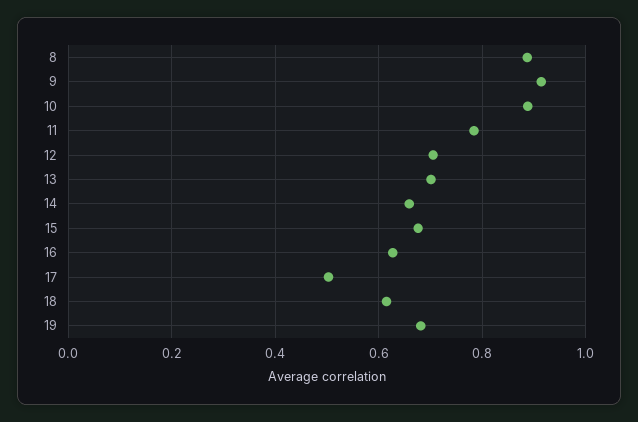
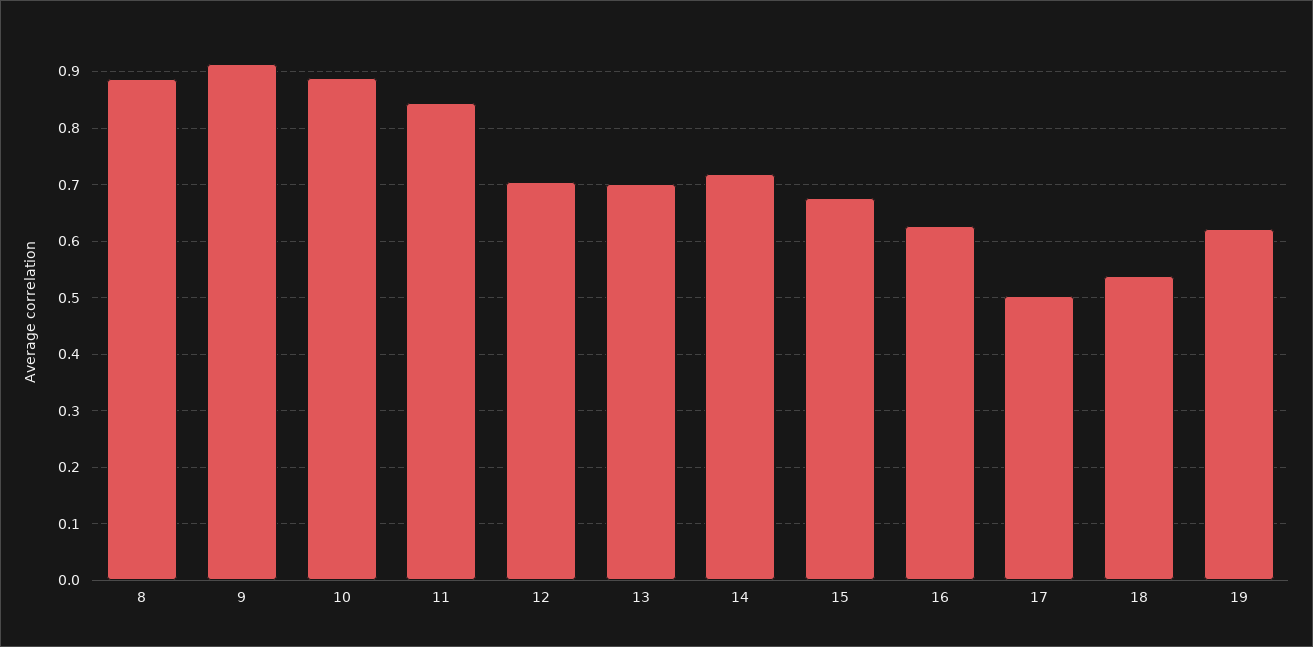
11: 0.78 -> 0.84
14: 0.66 -> 0.72
18: 0.62 -> 0.54
19: 0.68 -> 0.62

